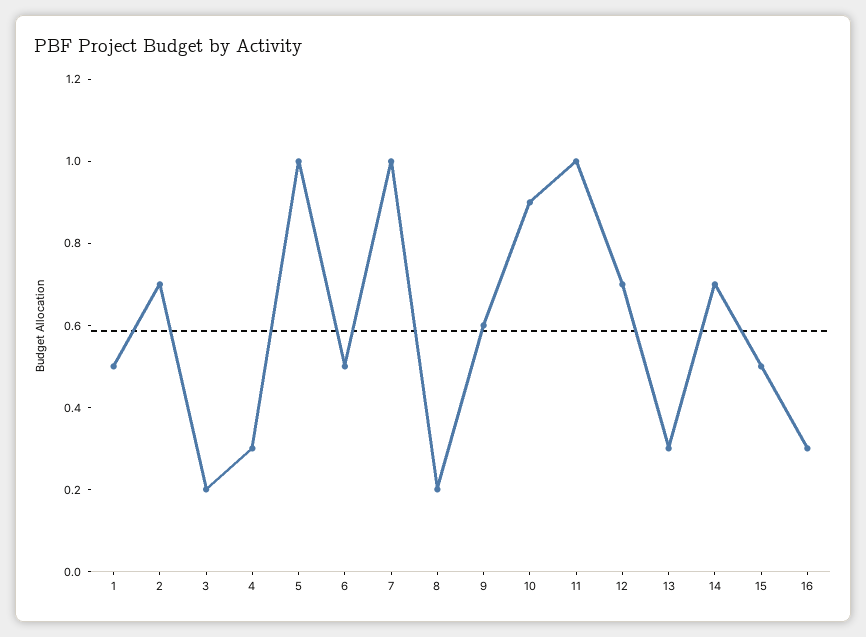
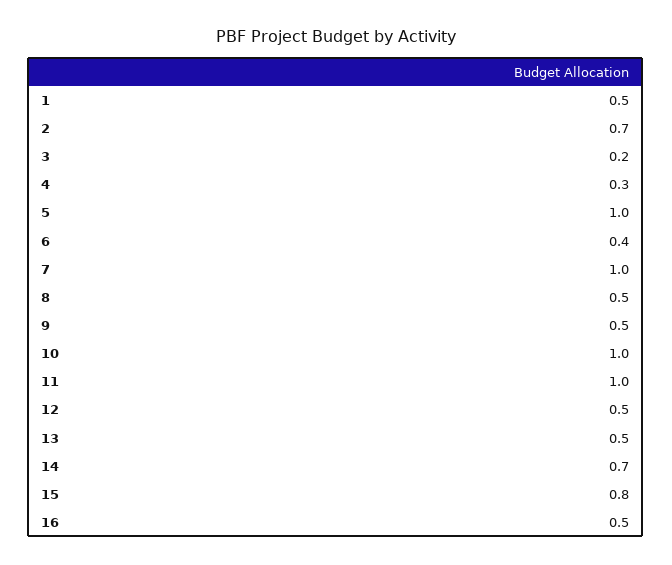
6: 0.5 -> 0.4
8: 0.2 -> 0.5
9: 0.6 -> 0.5
10: 0.9 -> 1
12: 0.7 -> 0.5
13: 0.3 -> 0.5
15: 0.5 -> 0.8
16: 0.3 -> 0.5

